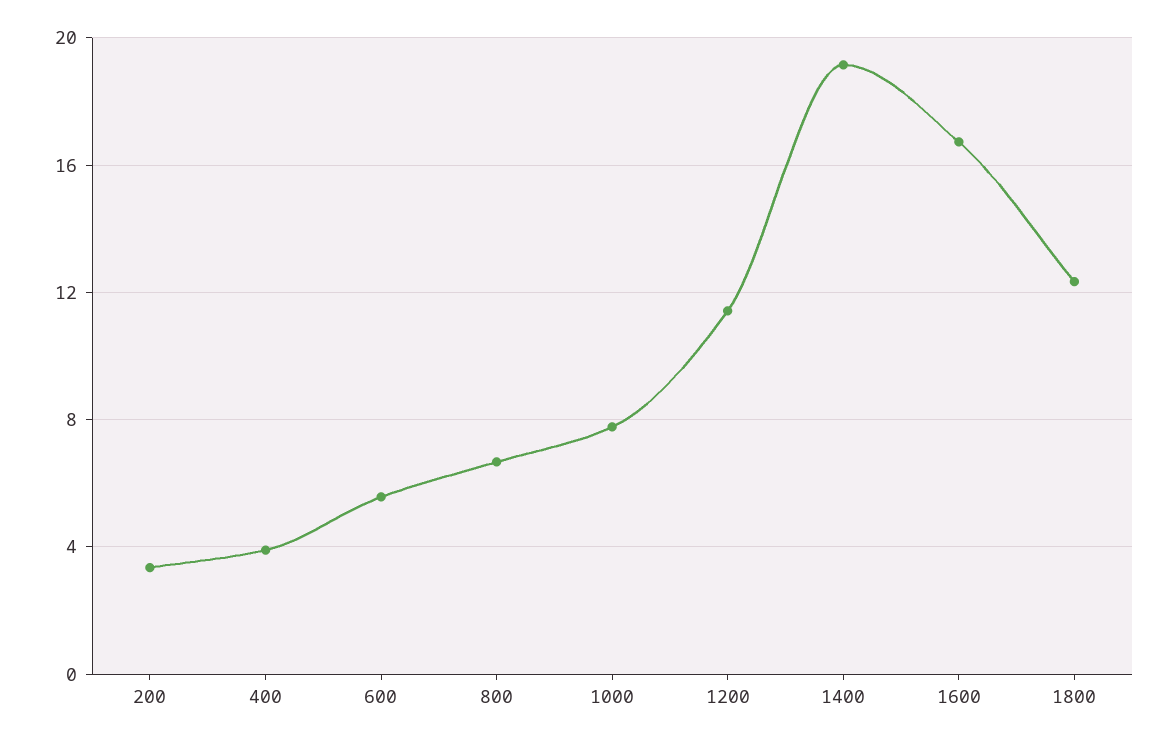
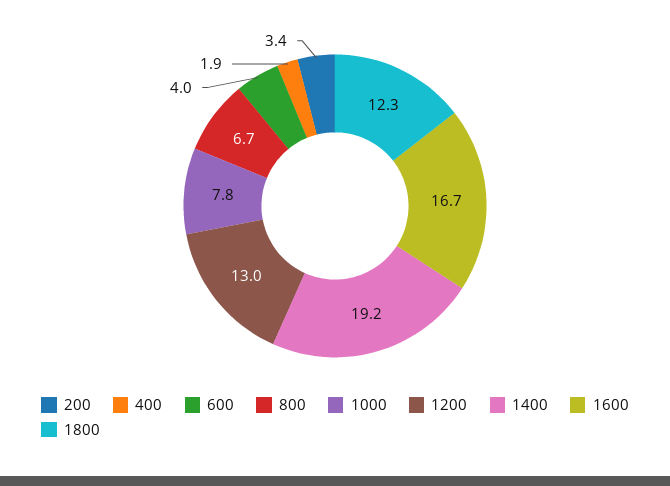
400: 4 -> 1.9
600: 5.5 -> 4
1200: 11.5 -> 13

